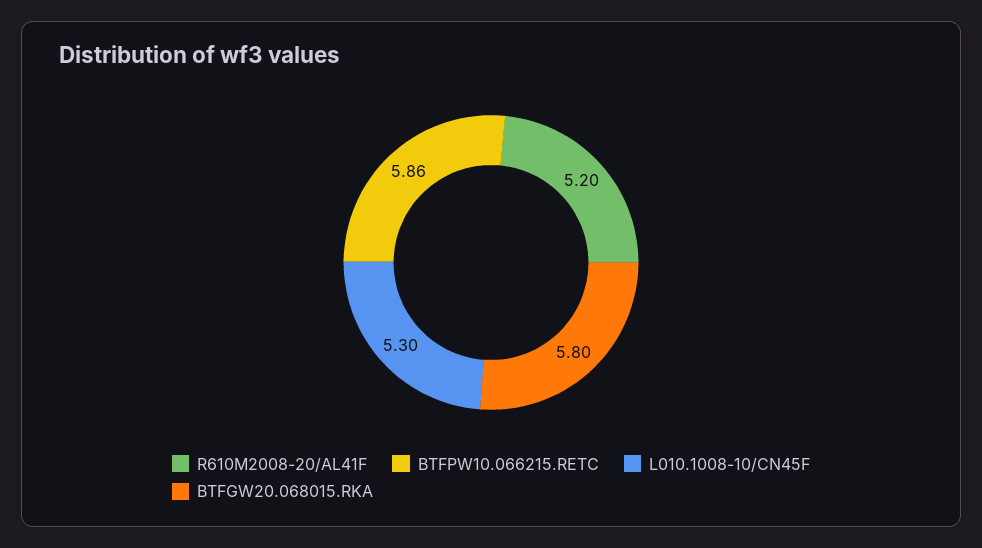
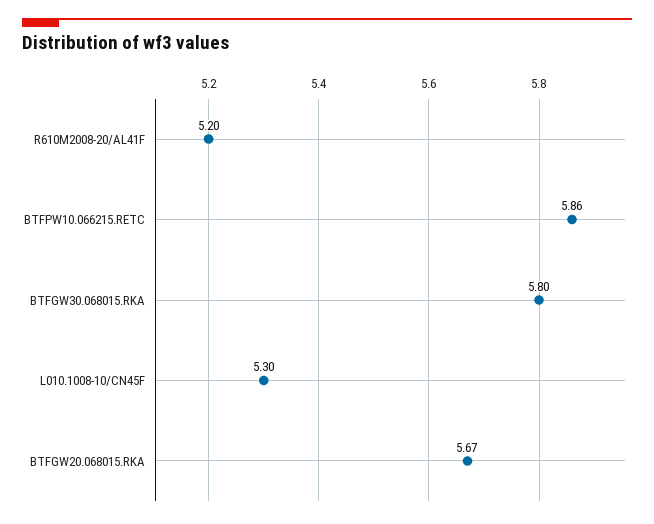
BTFGW20.068015.RKA: 5.8 -> 5.67
BTFGW30.068015.RKA: none -> 5.8

